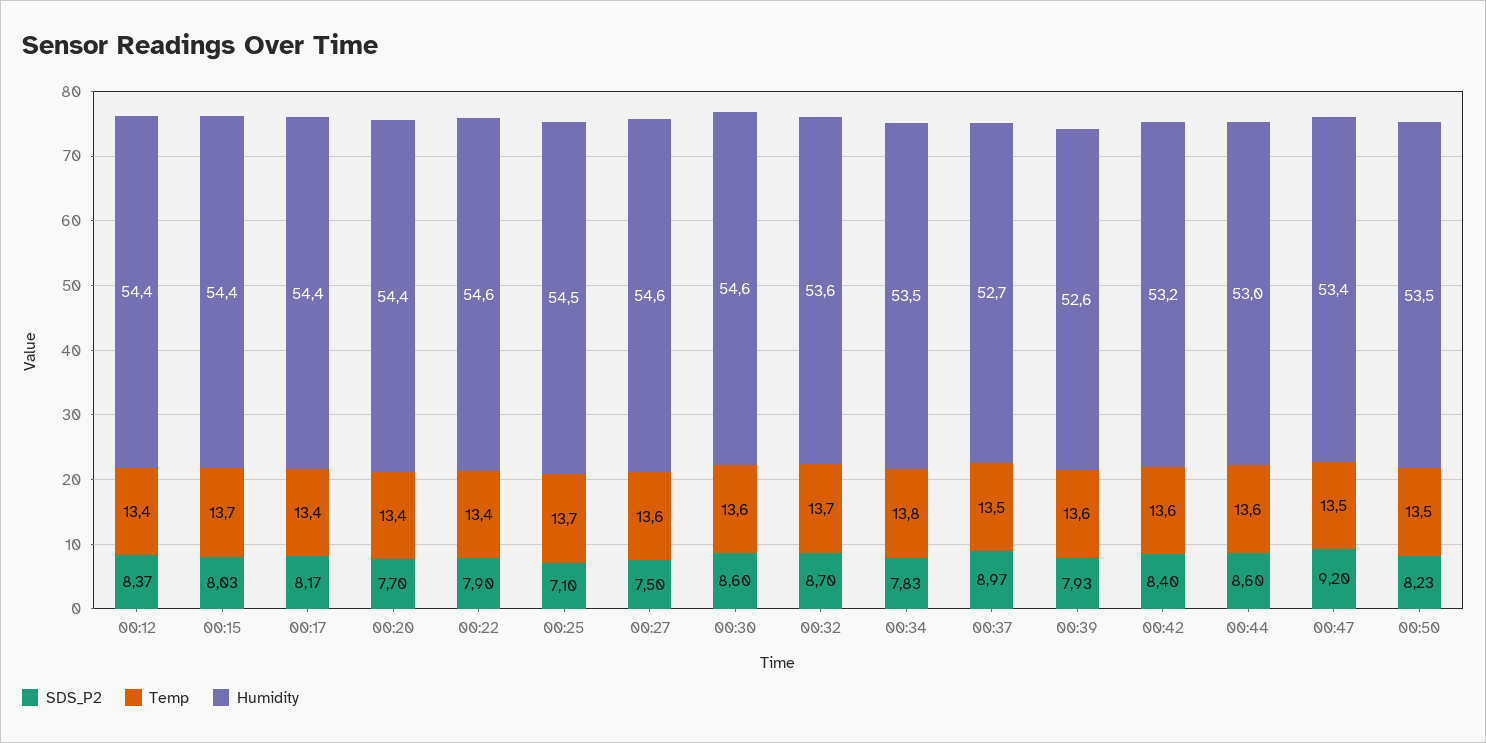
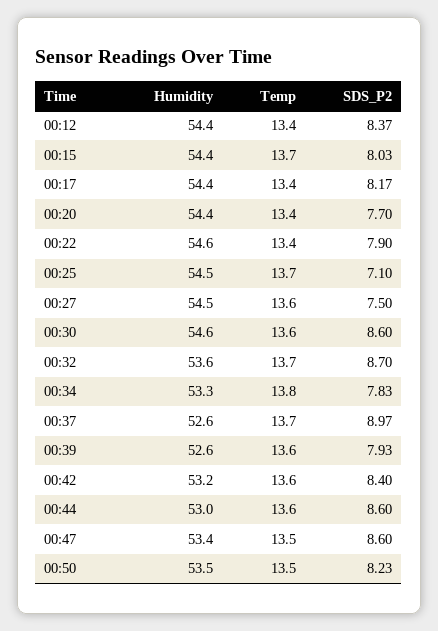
Humidity, 00:27: 54.6 -> 54.5
Humidity, 00:34: 53.5 -> 53.3
Temp, 00:37: 13.5 -> 13.7
Humidity, 00:37: 52.7 -> 52.6
SDS_P2, 00:47: 9.2 -> 8.6

